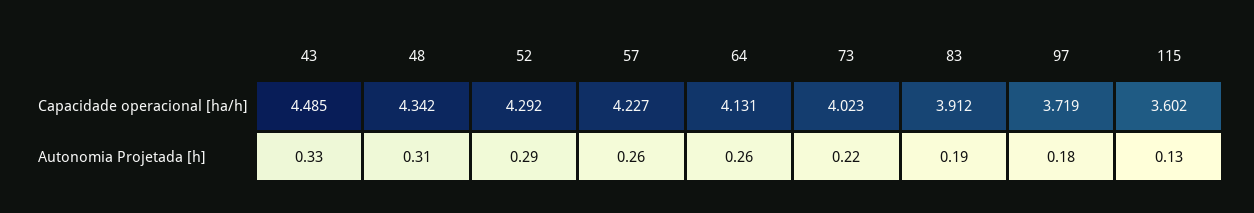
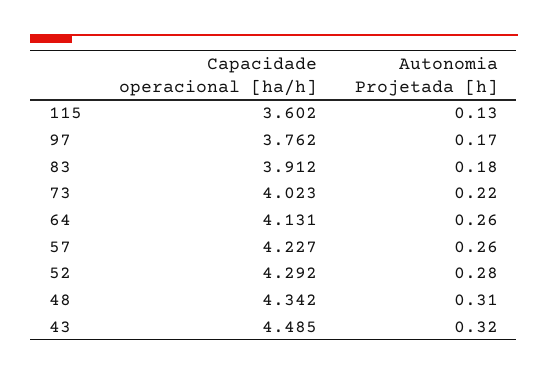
97, Capacidade operacional [ha/h]: 3.719 -> 3.762
43, Autonomia Projetada [h]: 0.33 -> 0.32
52, Autonomia Projetada [h]: 0.29 -> 0.28
83, Autonomia Projetada [h]: 0.19 -> 0.18
97, Autonomia Projetada [h]: 0.18 -> 0.17

